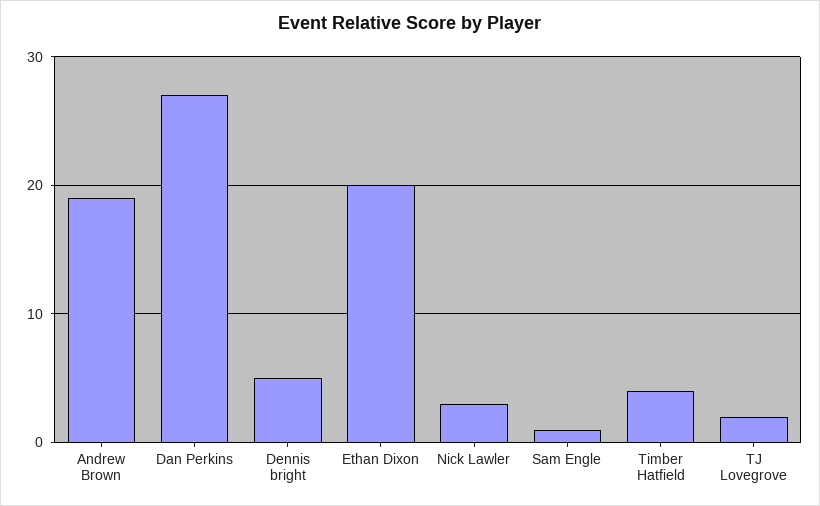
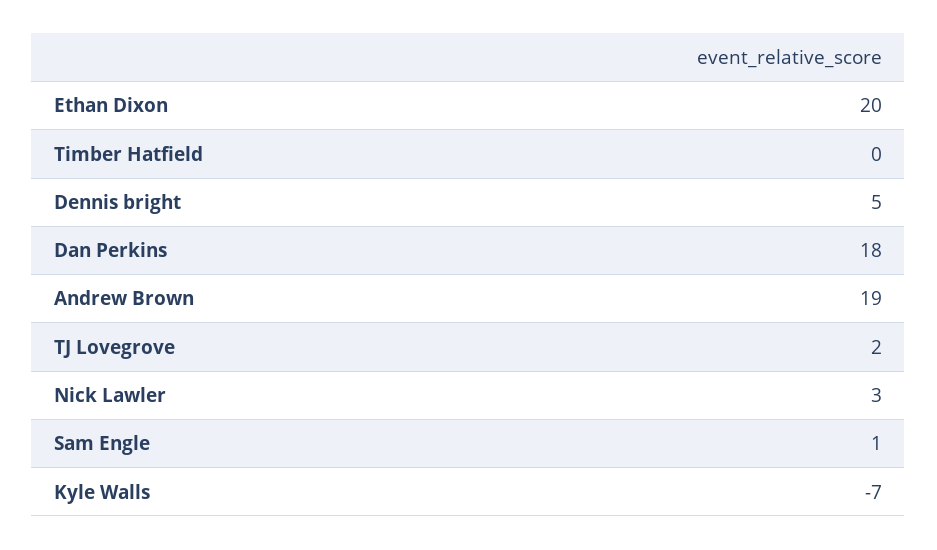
Dan Perkins: 27 -> 18
Timber Hatfield: 4 -> 0
Kyle Walls: none -> -7

